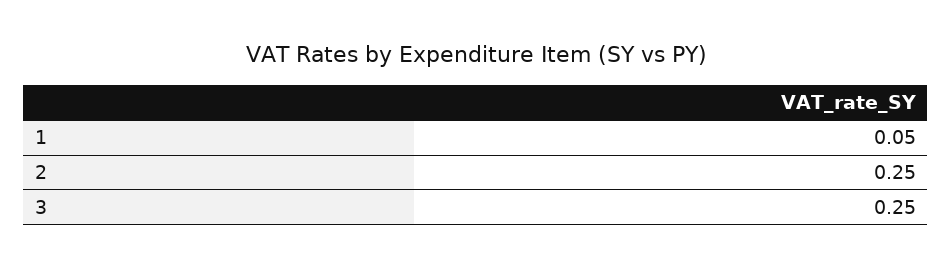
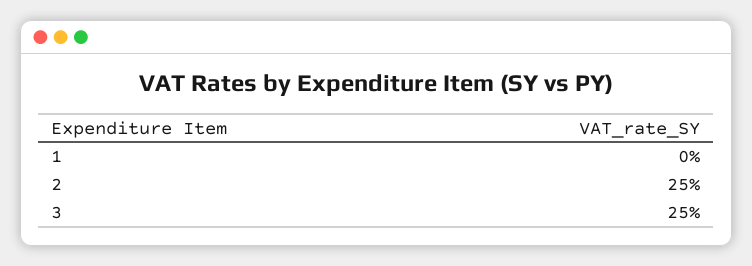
1: 0.05 -> 0

